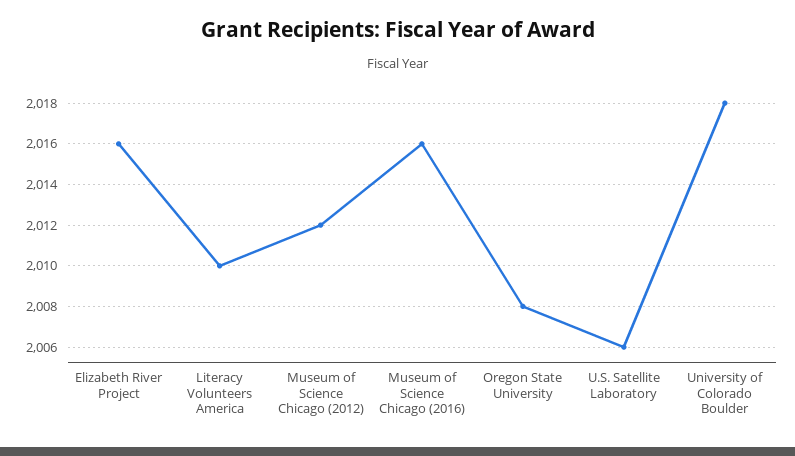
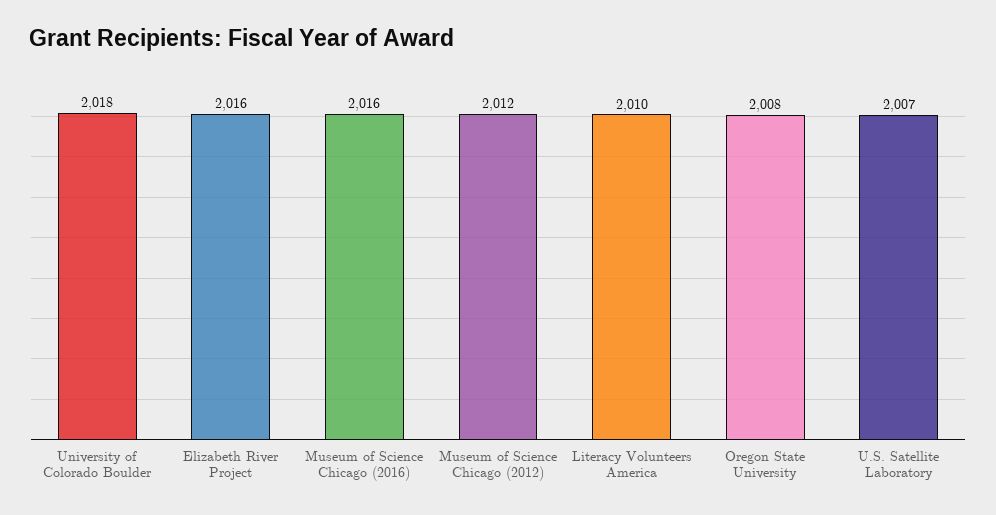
U.S. Satellite Laboratory: 2006 -> 2007

